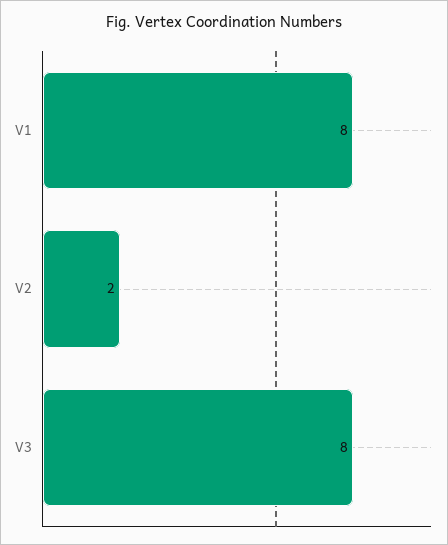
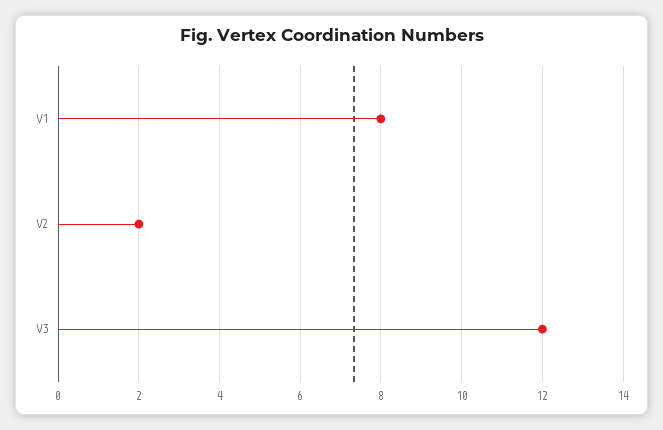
V3: 8 -> 12

